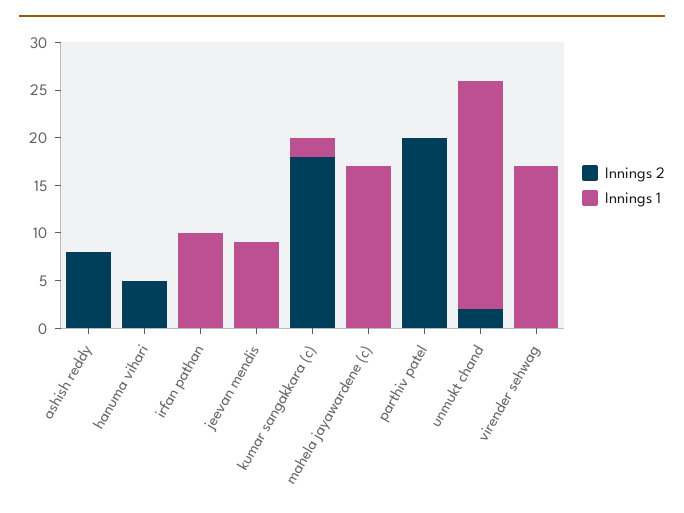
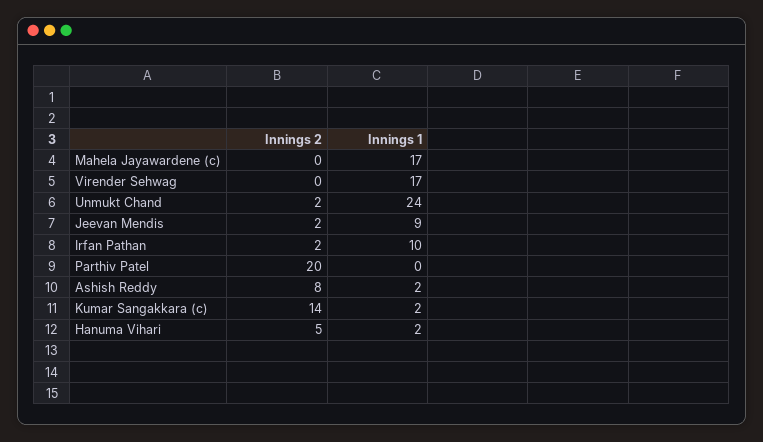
Innings 1, ashish reddy: 0 -> 2
Innings 1, hanuma vihari: 0 -> 2
Innings 2, irfan pathan: 0 -> 2
Innings 2, jeevan mendis: 0 -> 2
Innings 2, kumar sangakkara (c): 18 -> 14

